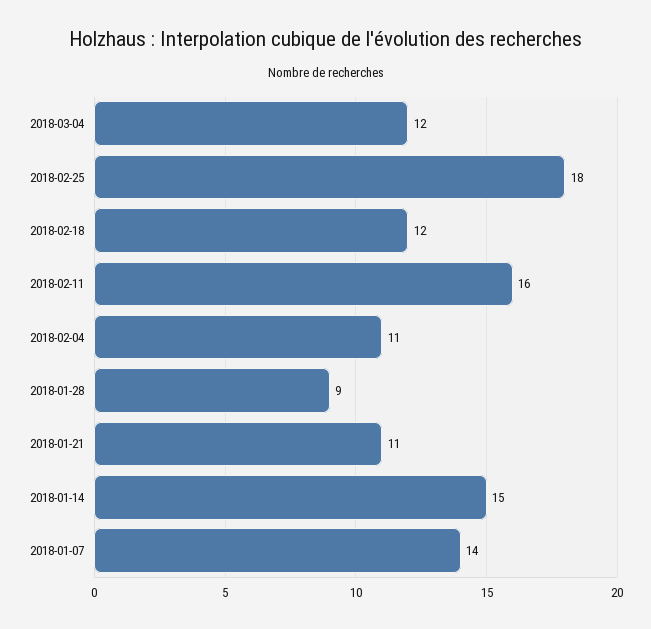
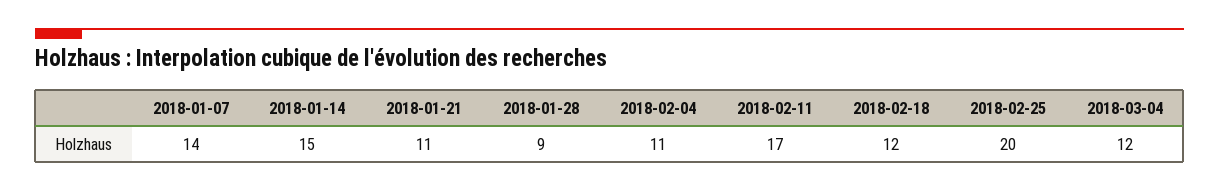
2018-02-25: 18 -> 20
2018-02-11: 16 -> 17

